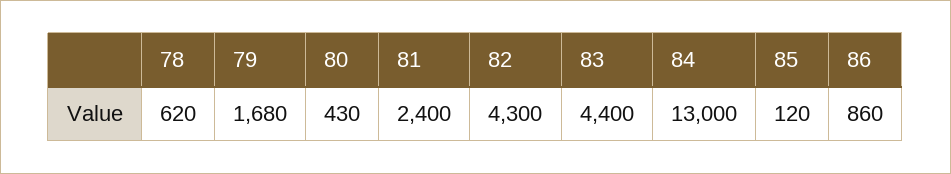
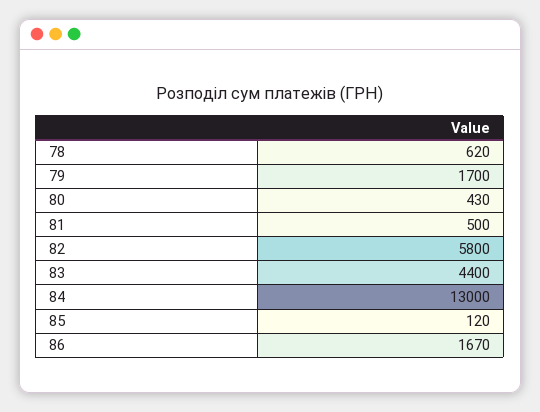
79: 1680 -> 1700
81: 2400 -> 500
82: 4300 -> 5800
86: 860 -> 1670

